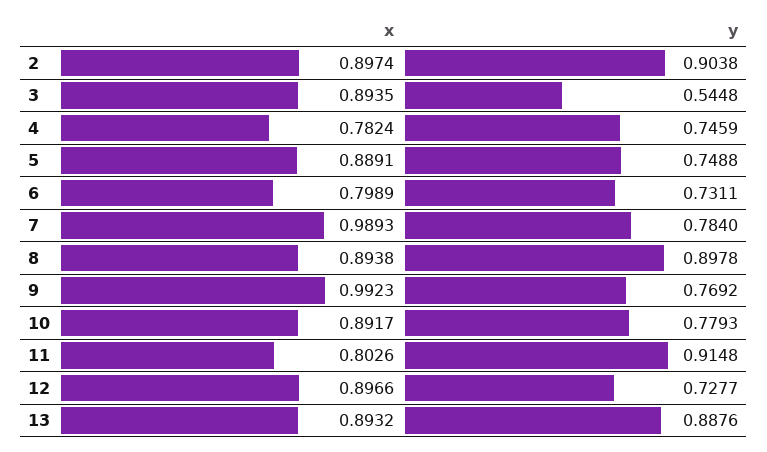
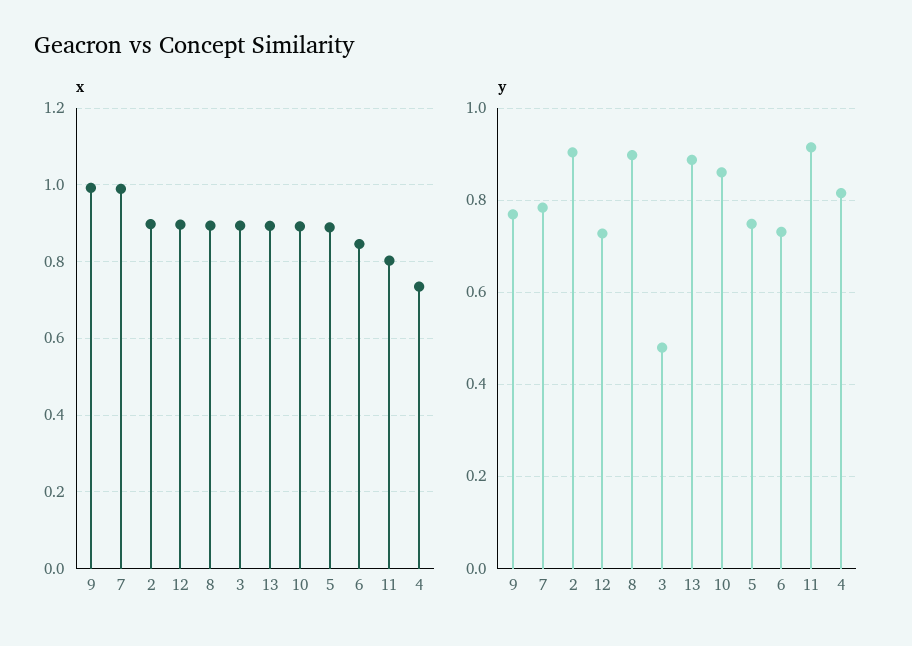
y, 3: 0.5448 -> 0.48
x, 4: 0.7824 -> 0.74
y, 4: 0.7459 -> 0.82
x, 6: 0.7989 -> 0.84
y, 10: 0.7793 -> 0.86

